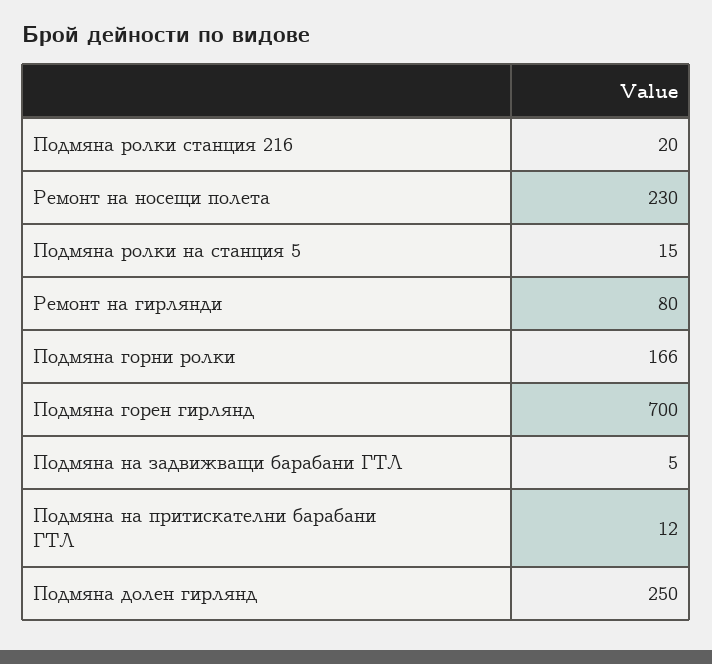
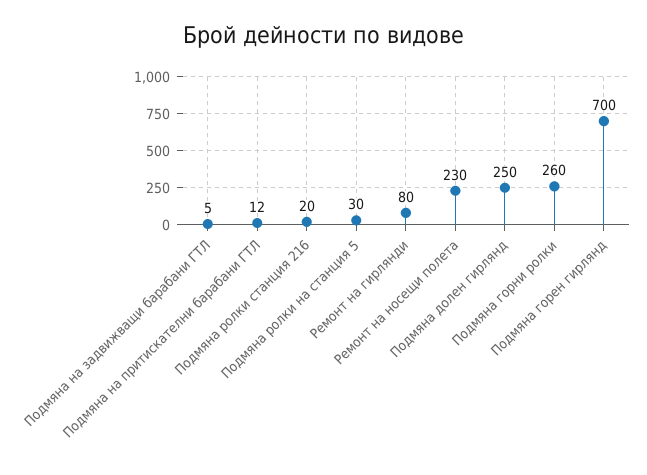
Подмяна ролки на станция 5: 15 -> 30
Подмяна горни ролки: 166 -> 260

